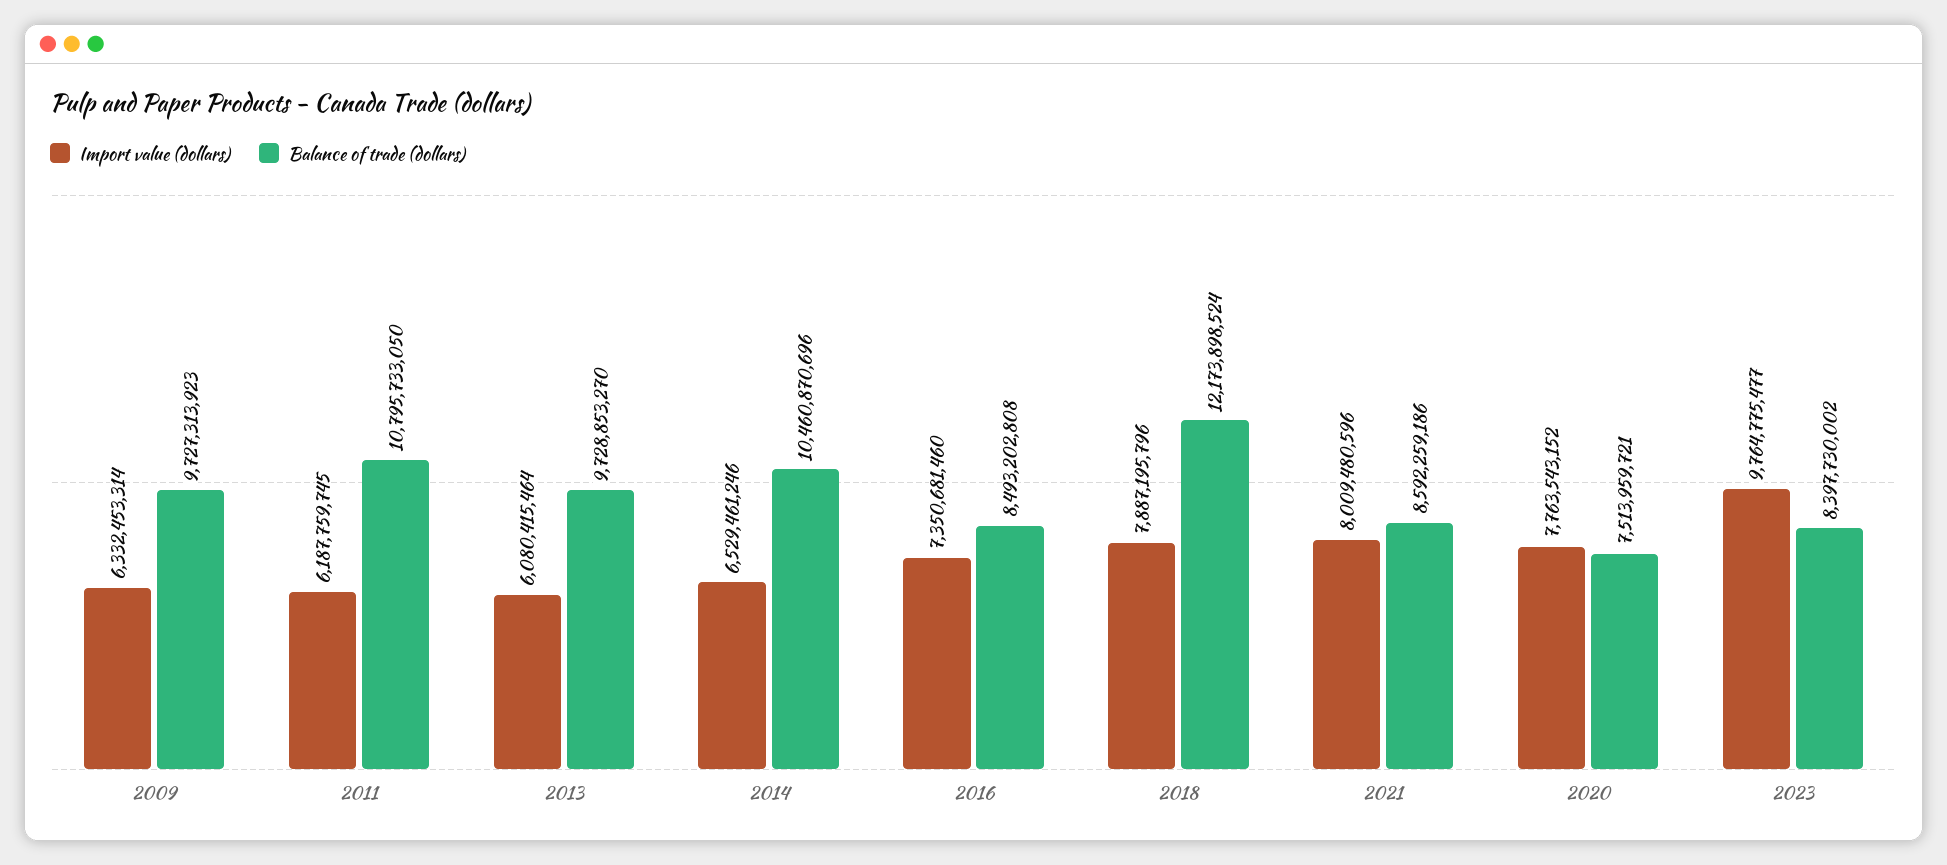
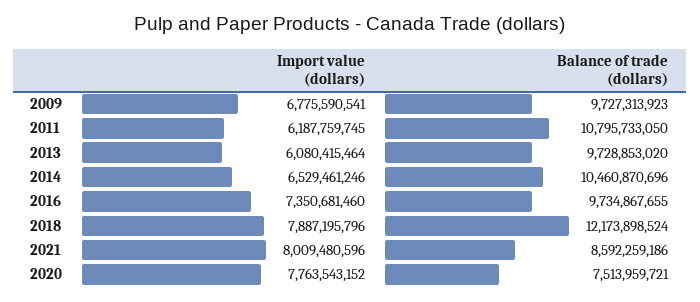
Import value (dollars), 2009: 6332453314 -> 6775590541
Balance of trade (dollars), 2013: 9728853270 -> 9728853020
Balance of trade (dollars), 2016: 8493202808 -> 9734867655
Import value (dollars), 2023: 9764775477 -> none
Balance of trade (dollars), 2023: 8397730002 -> none

